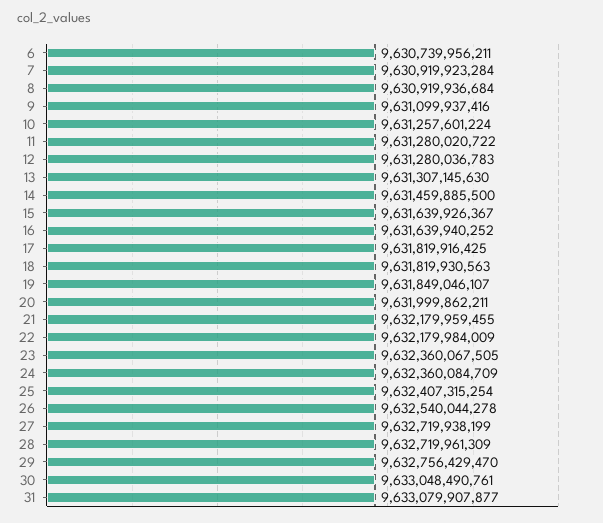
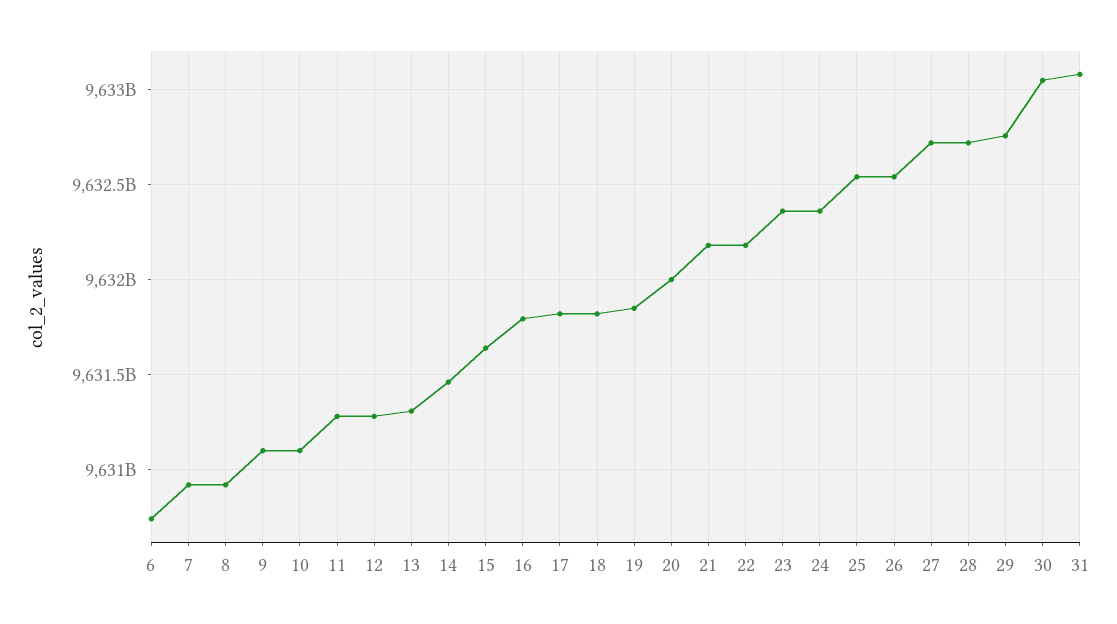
10: 9631257601224 -> 9631100000000
16: 9631639940252 -> 9631800000000
25: 9632407315254 -> 9632550000000

